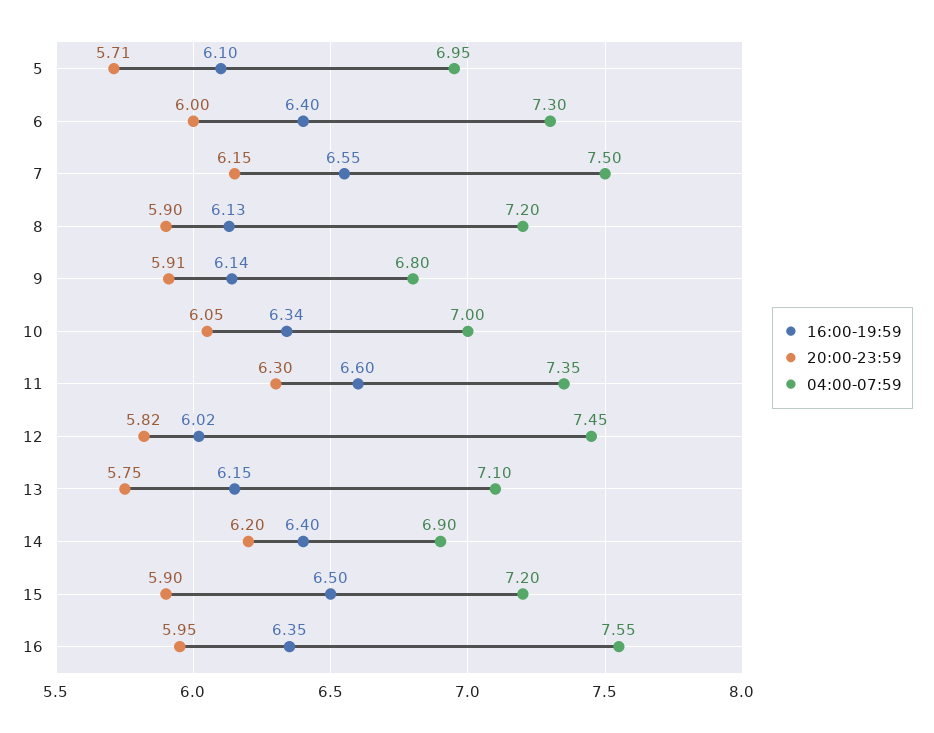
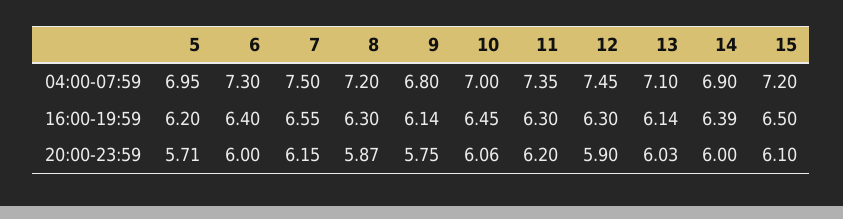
16:00-19:59, 5: 6.1 -> 6.2
16:00-19:59, 8: 6.13 -> 6.3
20:00-23:59, 8: 5.9 -> 5.87
20:00-23:59, 9: 5.91 -> 5.75
16:00-19:59, 10: 6.34 -> 6.45
20:00-23:59, 10: 6.05 -> 6.06
16:00-19:59, 11: 6.6 -> 6.3
20:00-23:59, 11: 6.3 -> 6.2
16:00-19:59, 12: 6.02 -> 6.3
20:00-23:59, 12: 5.82 -> 5.9
16:00-19:59, 13: 6.15 -> 6.14
20:00-23:59, 13: 5.75 -> 6.03
16:00-19:59, 14: 6.4 -> 6.39
20:00-23:59, 14: 6.2 -> 6
20:00-23:59, 15: 5.9 -> 6.1
16:00-19:59, 16: 6.35 -> none
20:00-23:59, 16: 5.95 -> none
04:00-07:59, 16: 7.55 -> none

